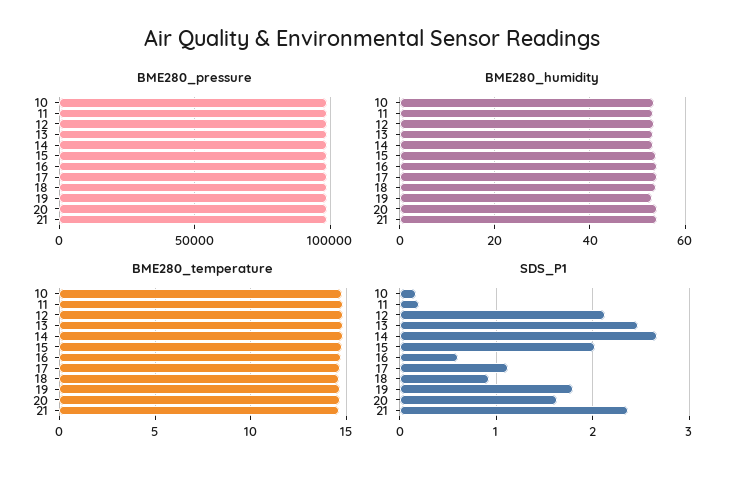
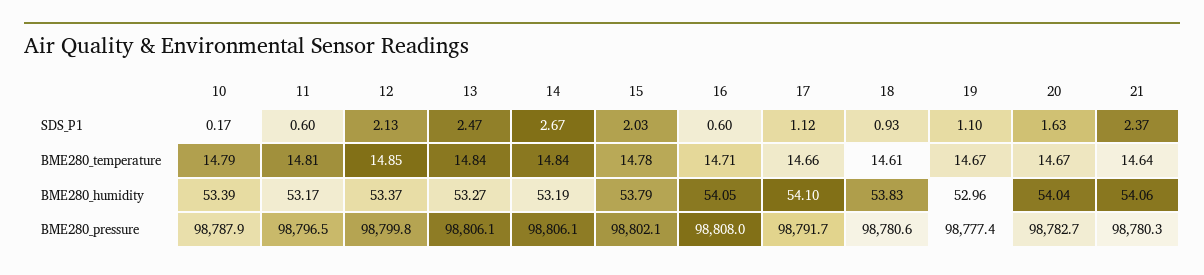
SDS_P1, 11: 0.2 -> 0.6
SDS_P1, 19: 1.8 -> 1.1

